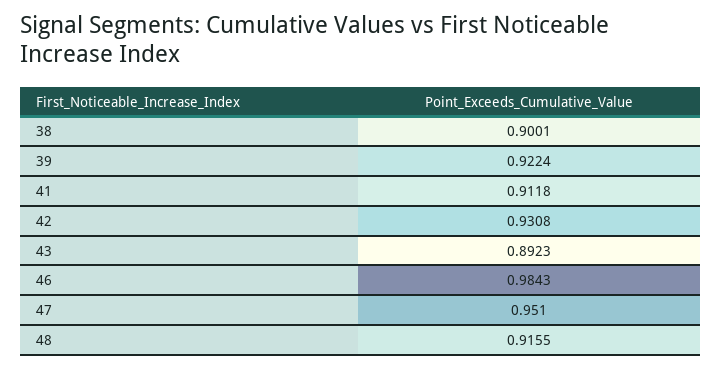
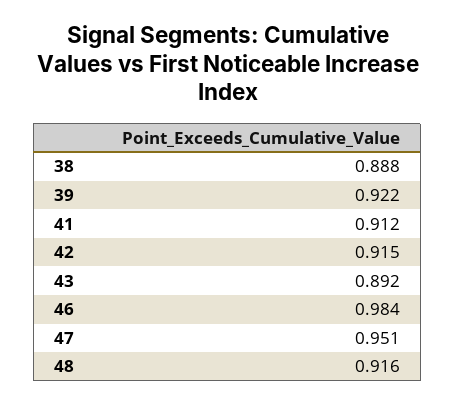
38: 0.9001 -> 0.888
42: 0.9308 -> 0.915

